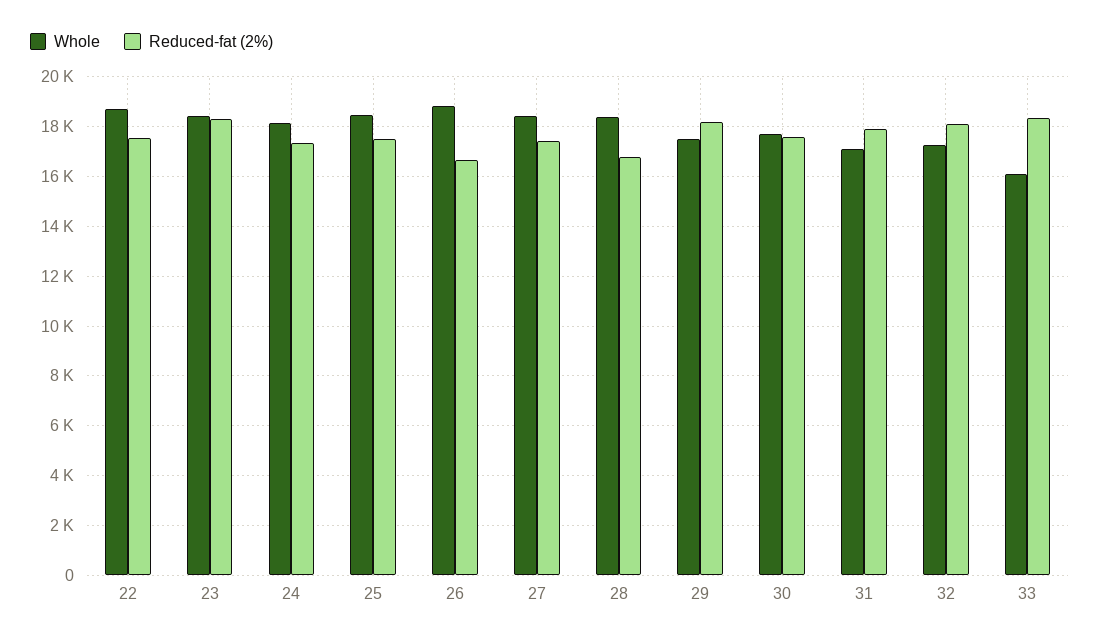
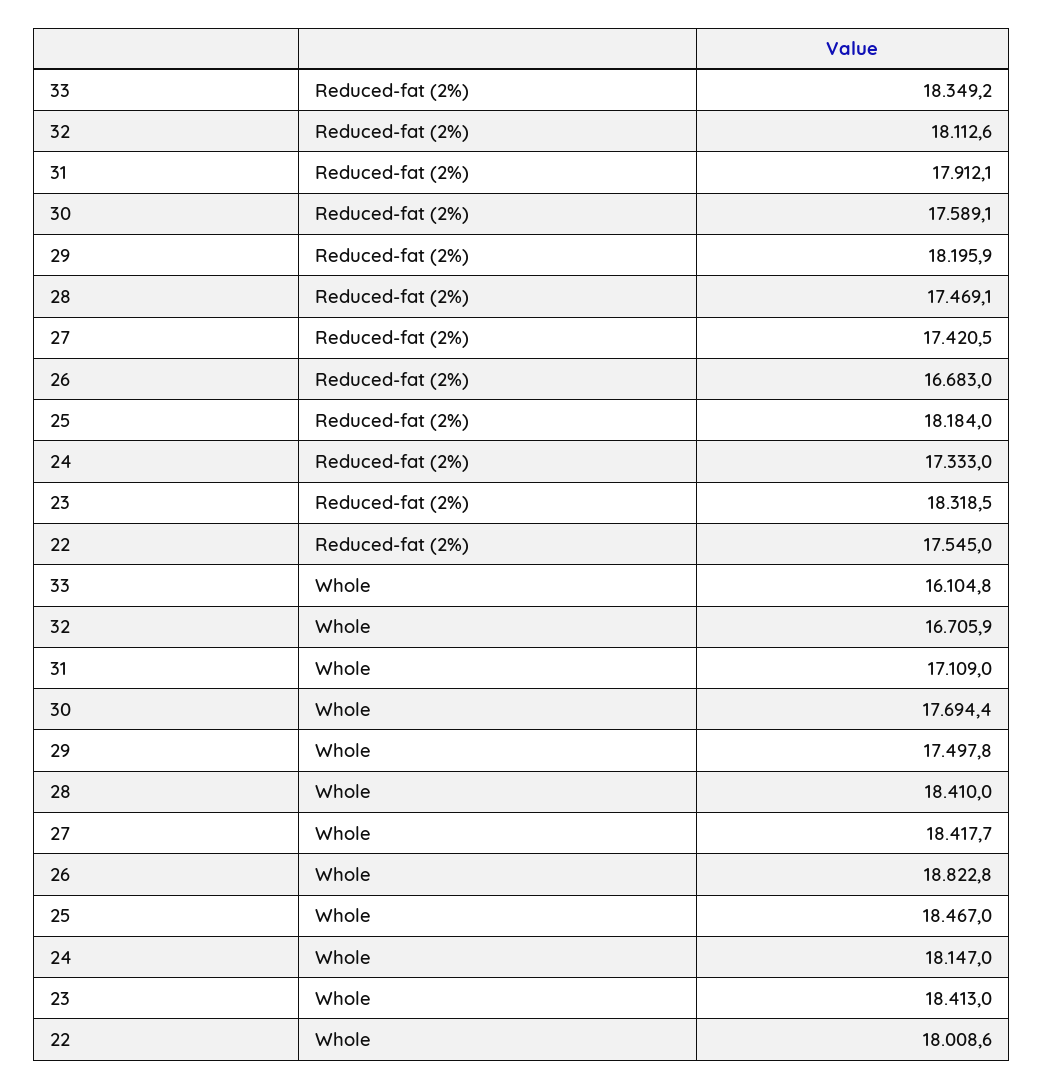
Whole, 22: 18750 -> 18008.6
Reduced-fat (2%), 25: 17500 -> 18184
Reduced-fat (2%), 28: 16750 -> 17469.1
Whole, 32: 17250 -> 16705.9

